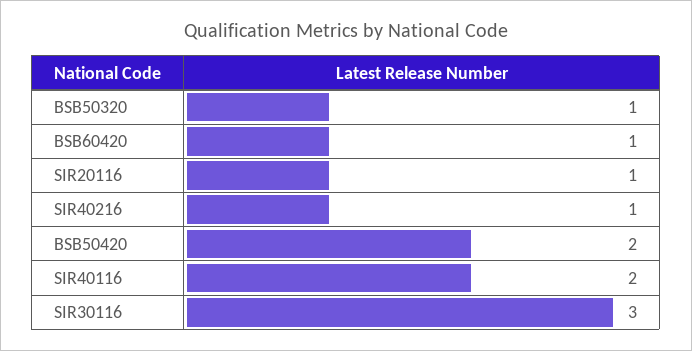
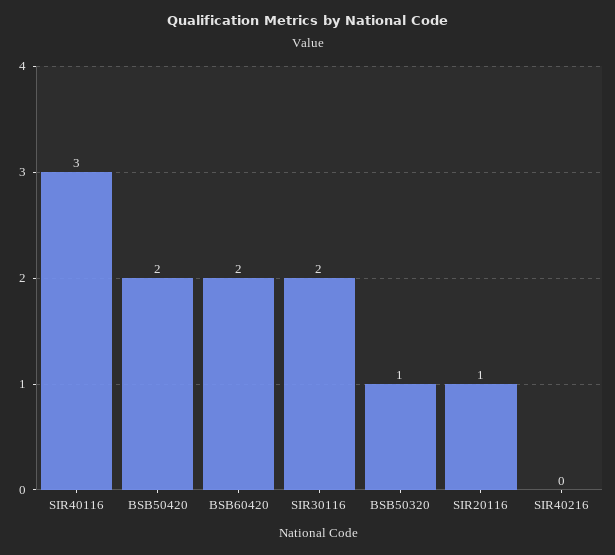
BSB60420: 1 -> 2
SIR40216: 1 -> 0
SIR40116: 2 -> 3
SIR30116: 3 -> 2

